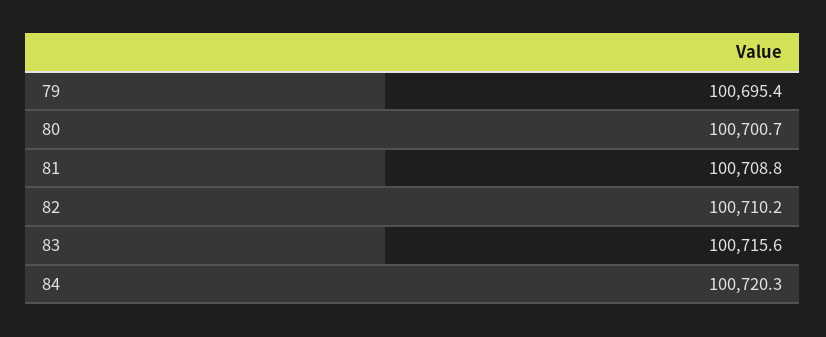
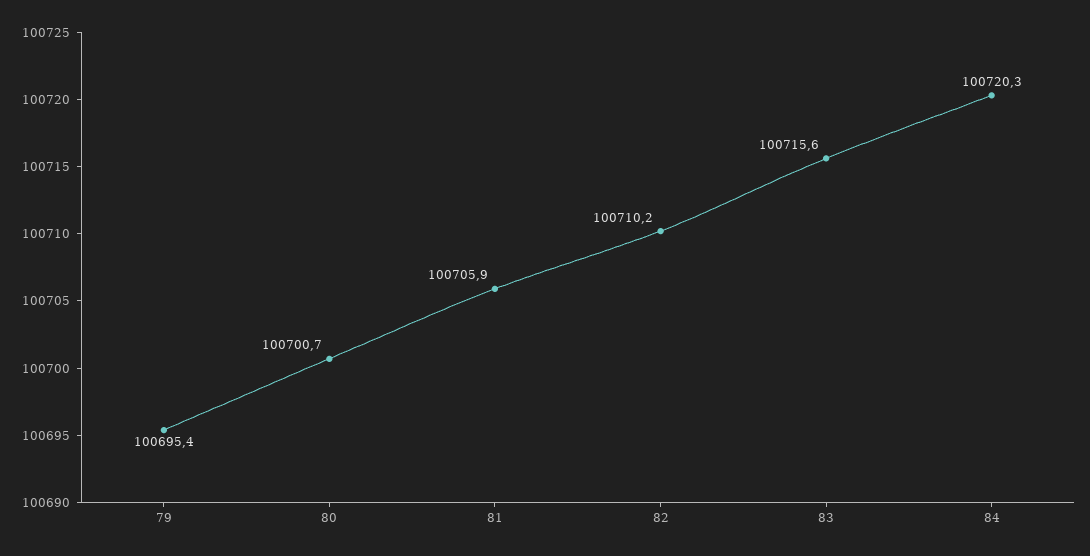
81: 100708.8 -> 100705.9

